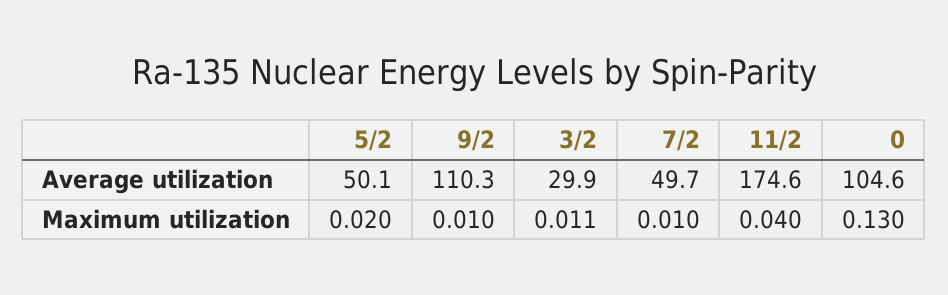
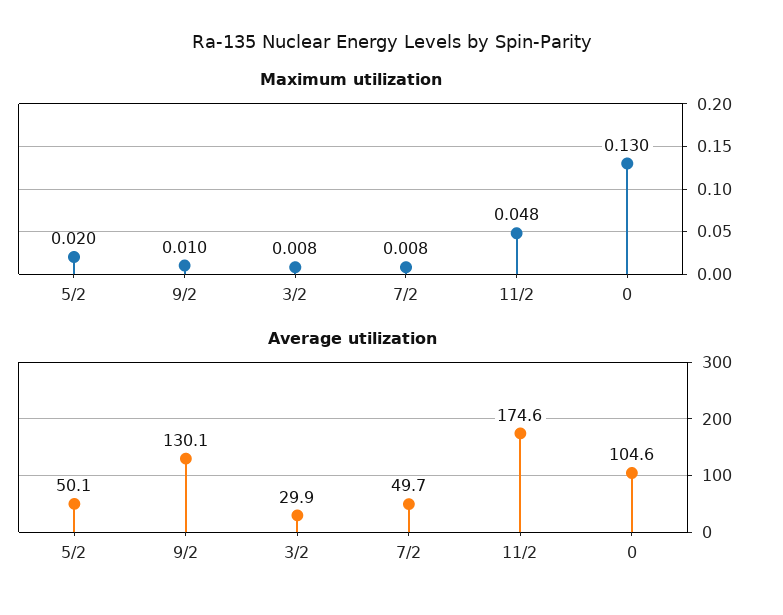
Average utilization, 9/2: 110.3 -> 130.1
Maximum utilization, 3/2: 0.011 -> 0.008
Maximum utilization, 7/2: 0.01 -> 0.008
Maximum utilization, 11/2: 0.04 -> 0.048

